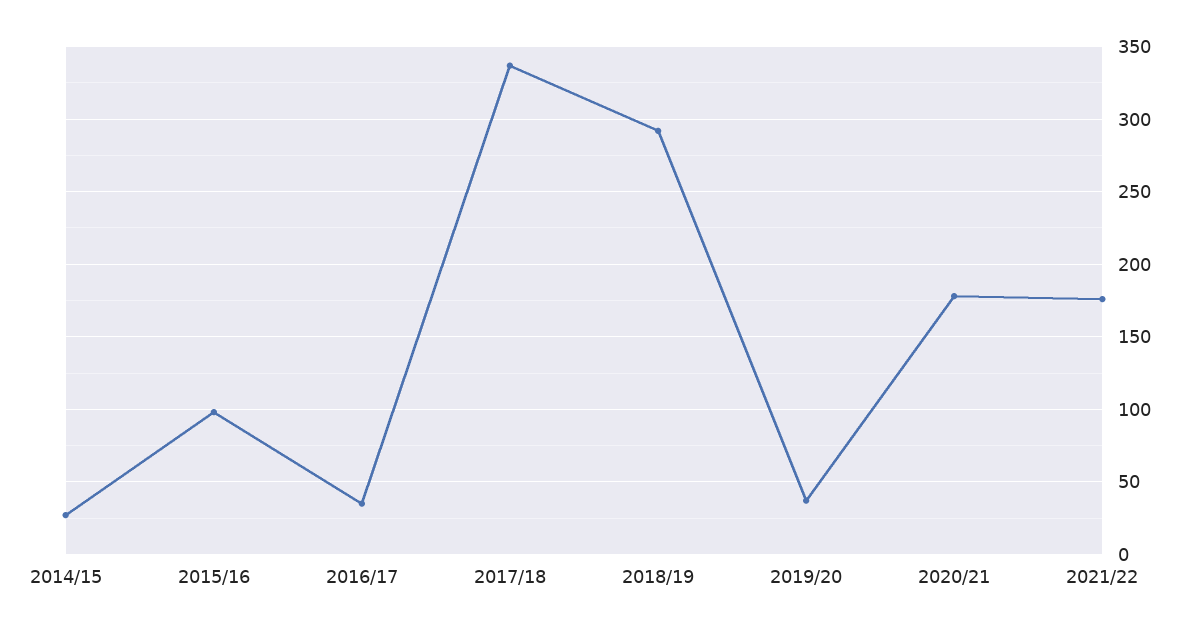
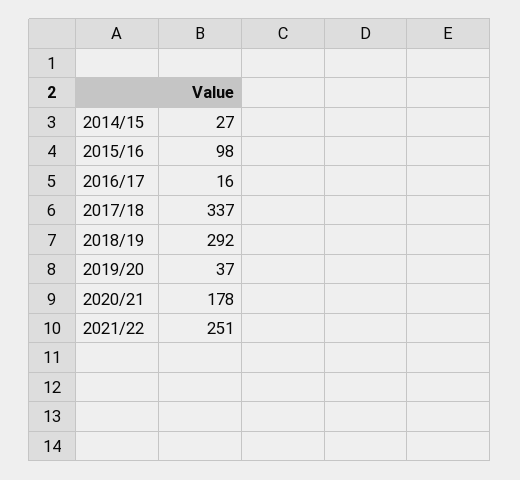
2016/17: 35 -> 16
2021/22: 175 -> 251

